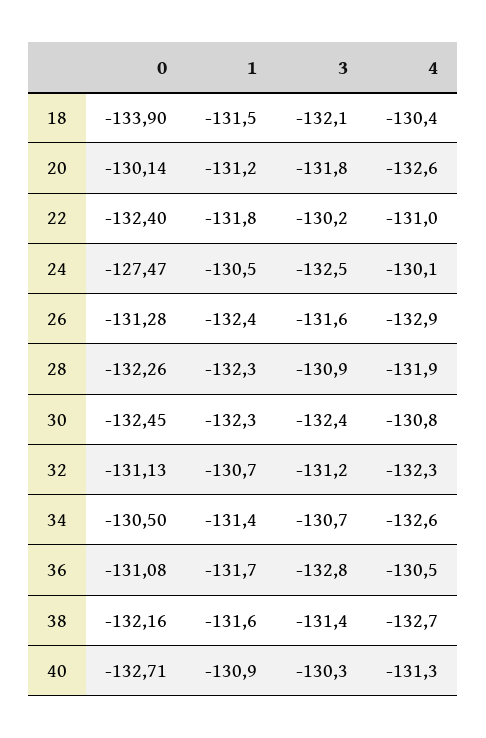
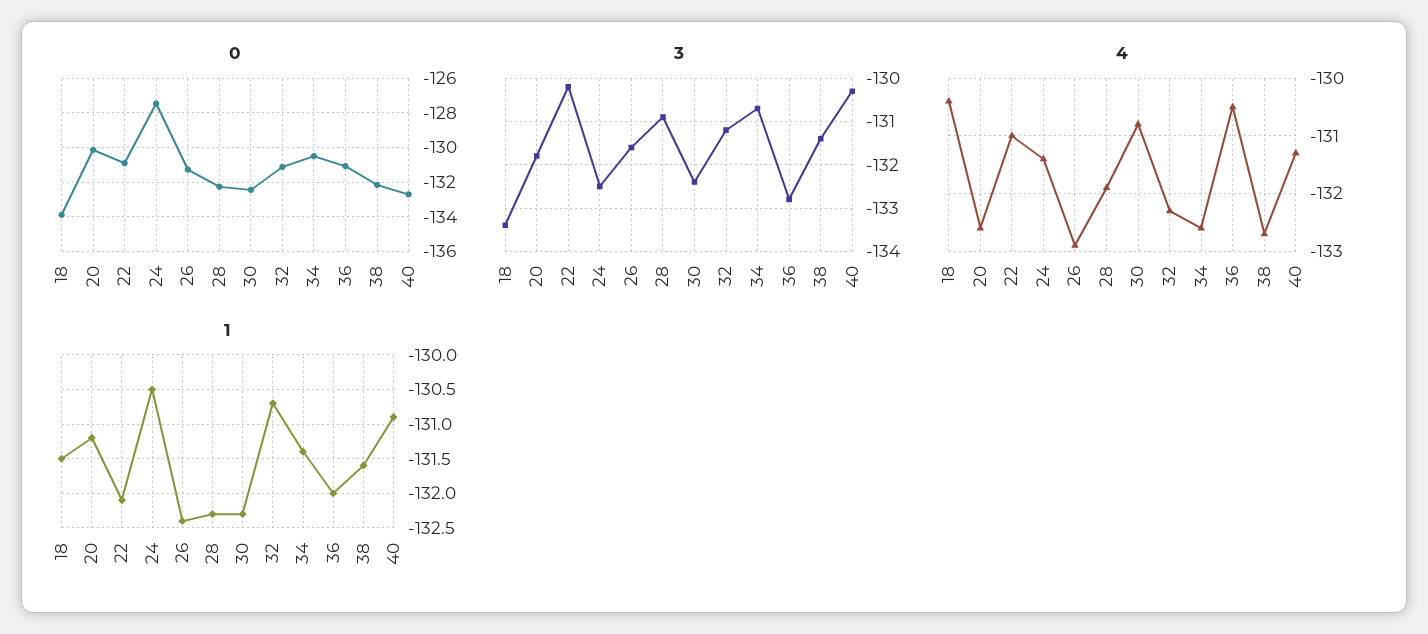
3, 18: -132.1 -> -133.5
0, 22: -132.4 -> -131
1, 22: -131.8 -> -132.1
4, 24: -130.1 -> -131.5
1, 36: -131.7 -> -132

